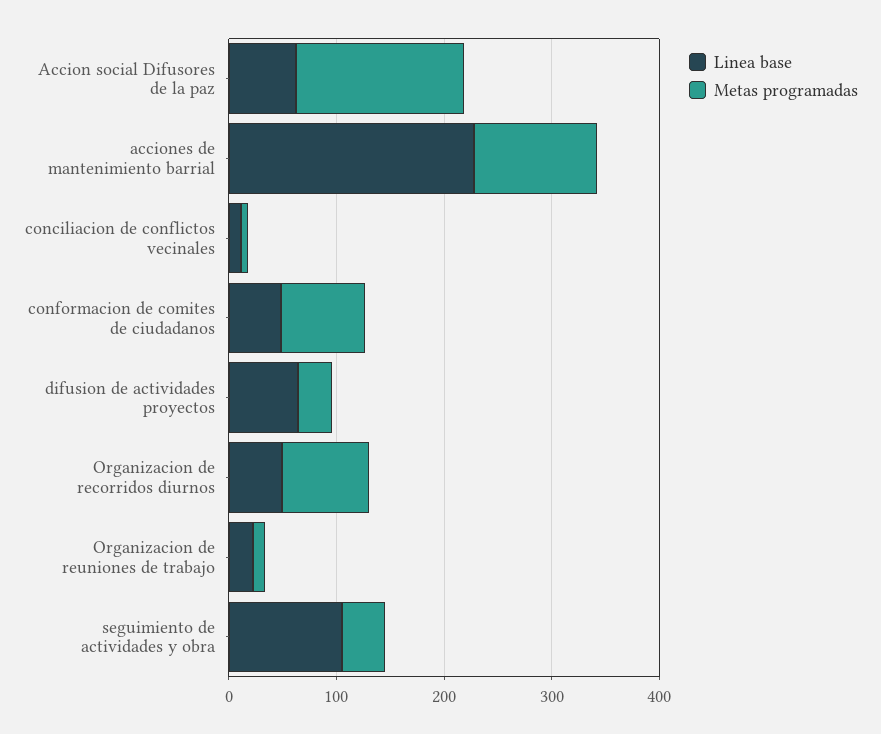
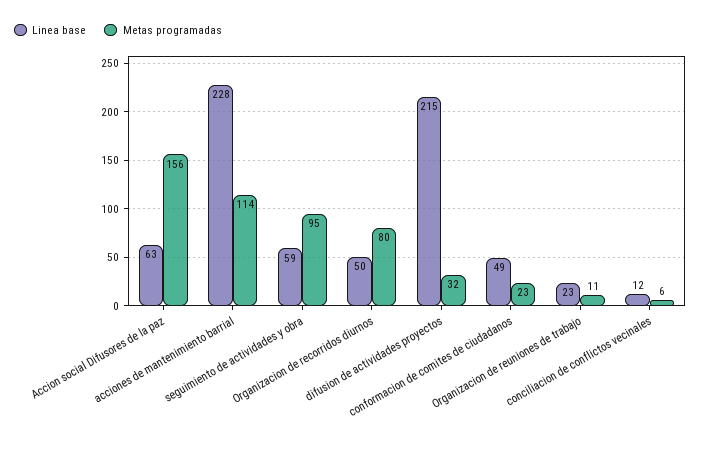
Metas programadas, conformacion de comites de ciudadanos: 80 -> 23
Linea base, difusion de actividades proyectos: 60 -> 215
Linea base, seguimiento de actividades y obra: 100 -> 59
Metas programadas, seguimiento de actividades y obra: 40 -> 95

